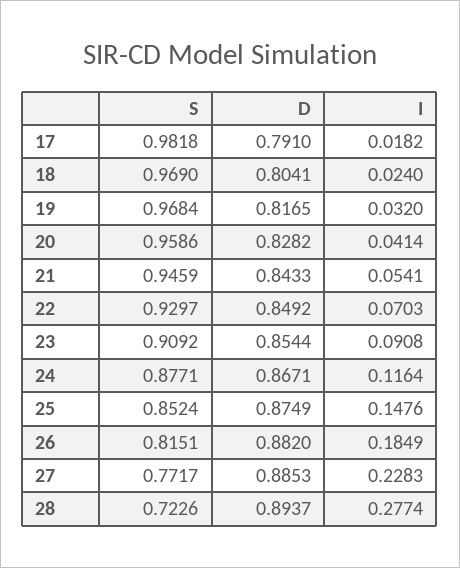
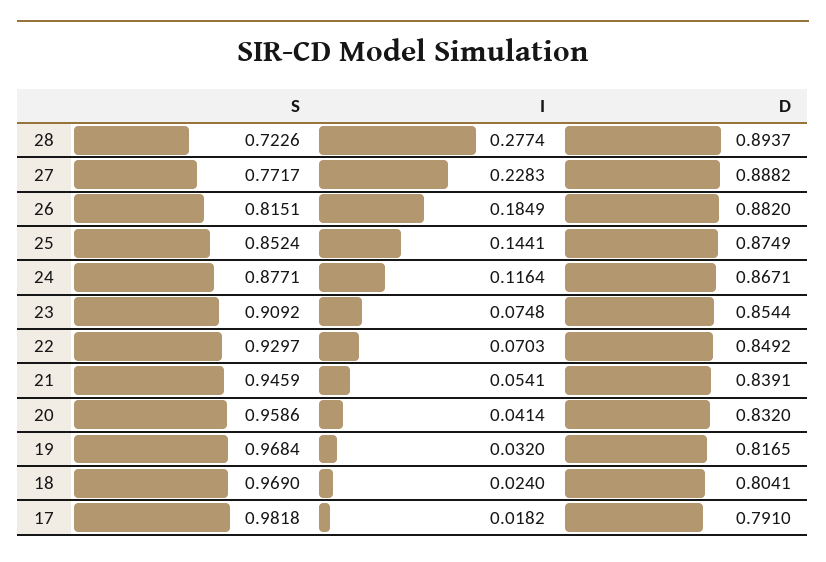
D, 20: 0.8282 -> 0.832
D, 21: 0.8433 -> 0.8391
I, 23: 0.0908 -> 0.0748
I, 25: 0.1476 -> 0.1441
D, 27: 0.8853 -> 0.8882

